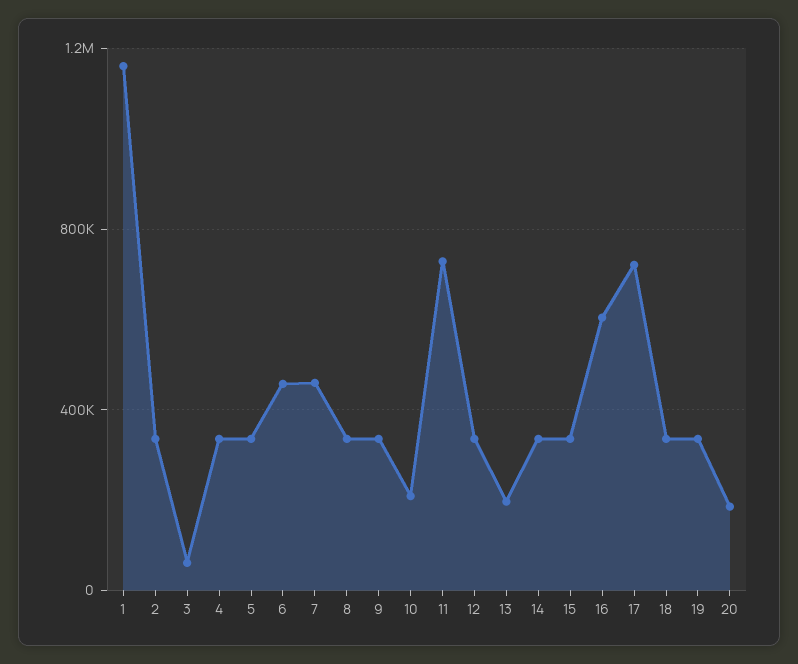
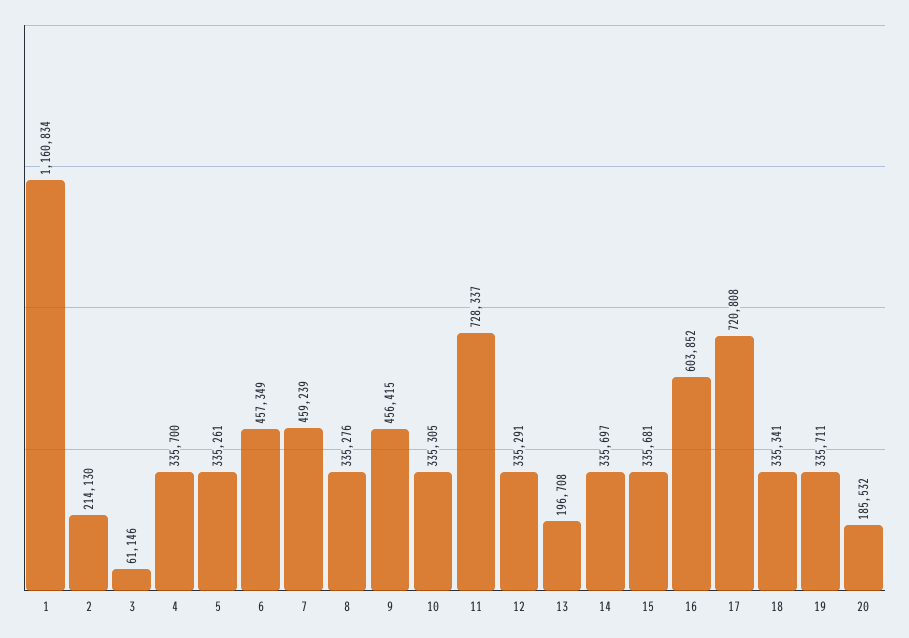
2: 350000 -> 214130
9: 350000 -> 456415
10: 200000 -> 335305

